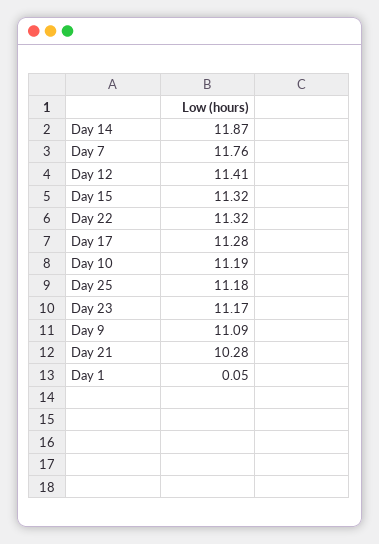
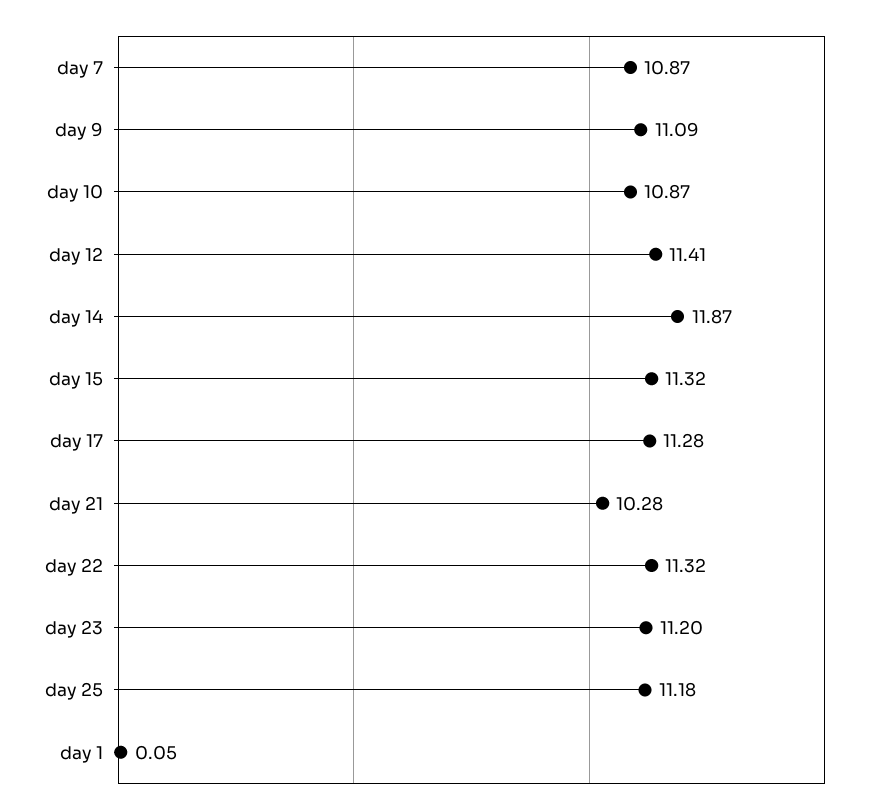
Day 7: 11.76 -> 10.87
Day 10: 11.19 -> 10.87
Day 23: 11.17 -> 11.2

